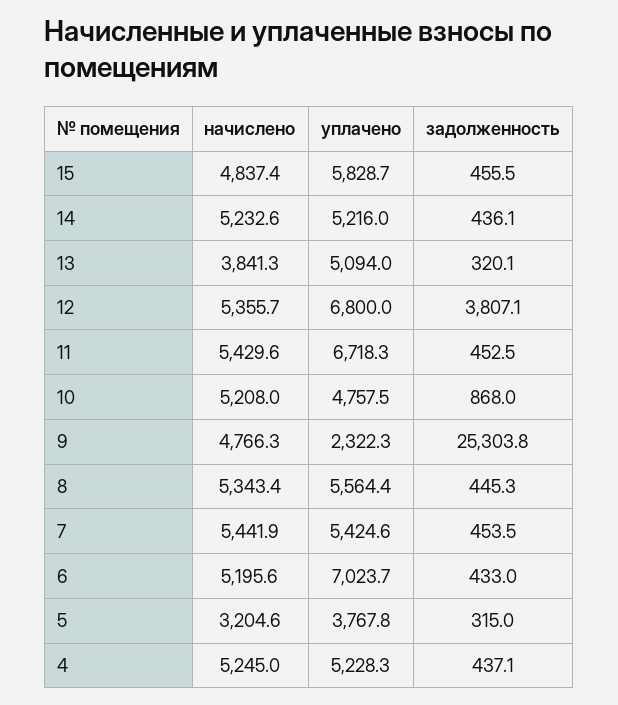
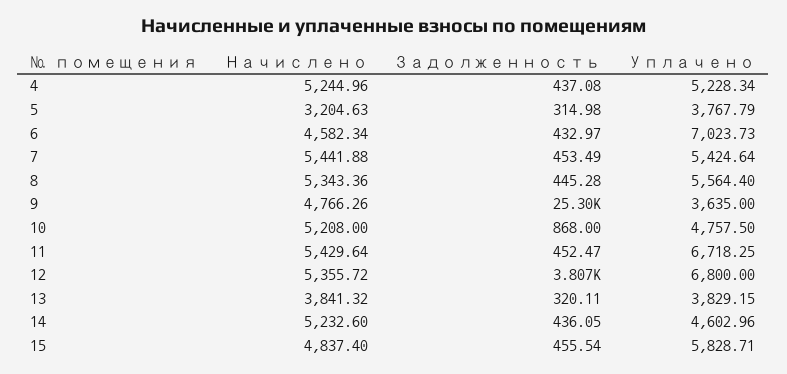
уплачено, 14: 5216 -> 4602.96
уплачено, 13: 5094 -> 3829.15
уплачено, 9: 2322.3 -> 3635
начислено, 6: 5195.6 -> 4582.34

